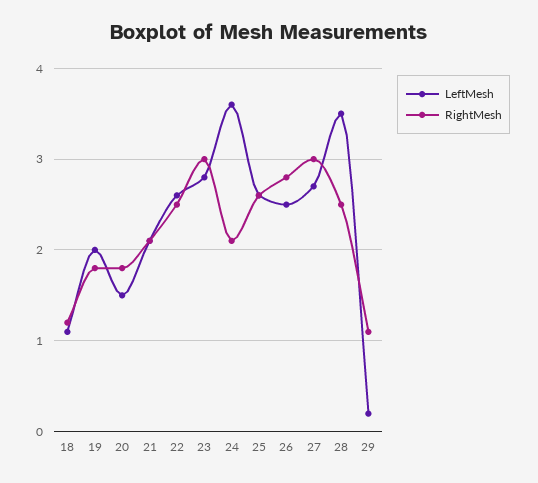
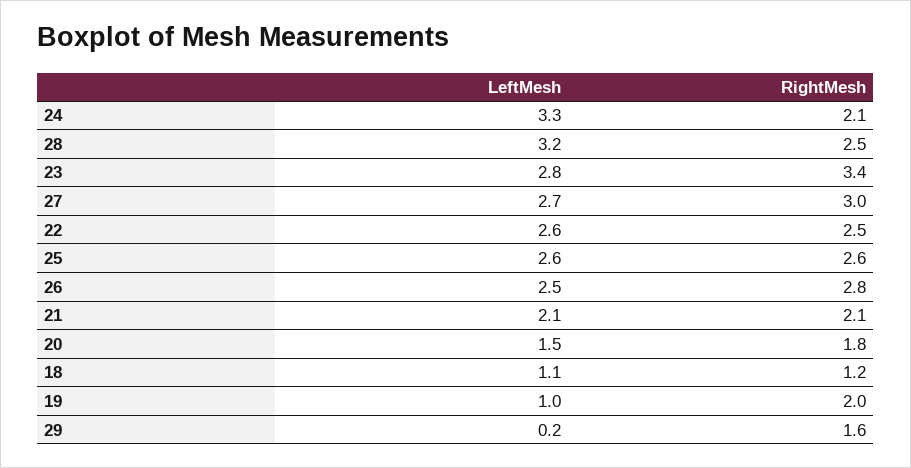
LeftMesh, 19: 2 -> 1
RightMesh, 19: 1.8 -> 2
RightMesh, 23: 3 -> 3.4
LeftMesh, 24: 3.6 -> 3.3
LeftMesh, 28: 3.5 -> 3.2
RightMesh, 29: 1.1 -> 1.6

